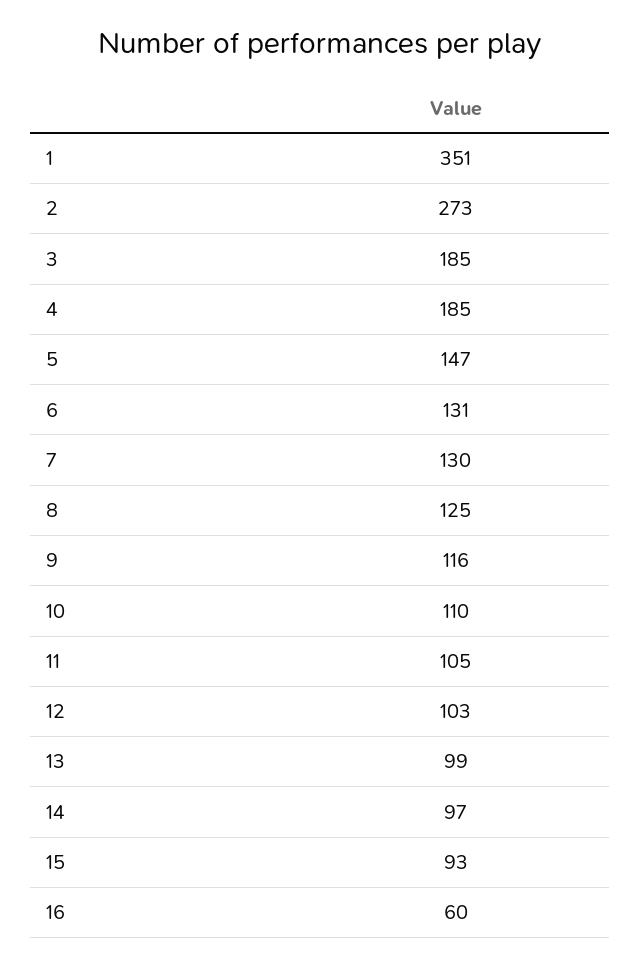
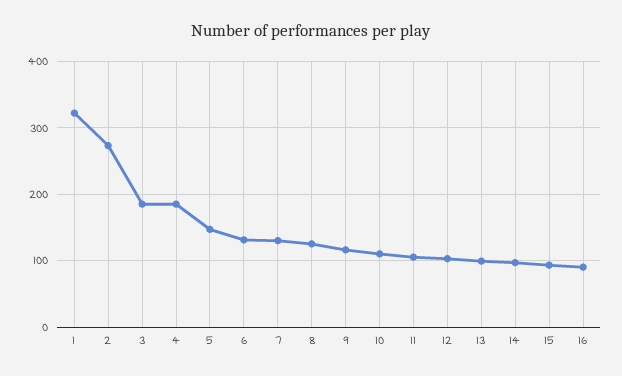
1: 351 -> 320
16: 60 -> 90

